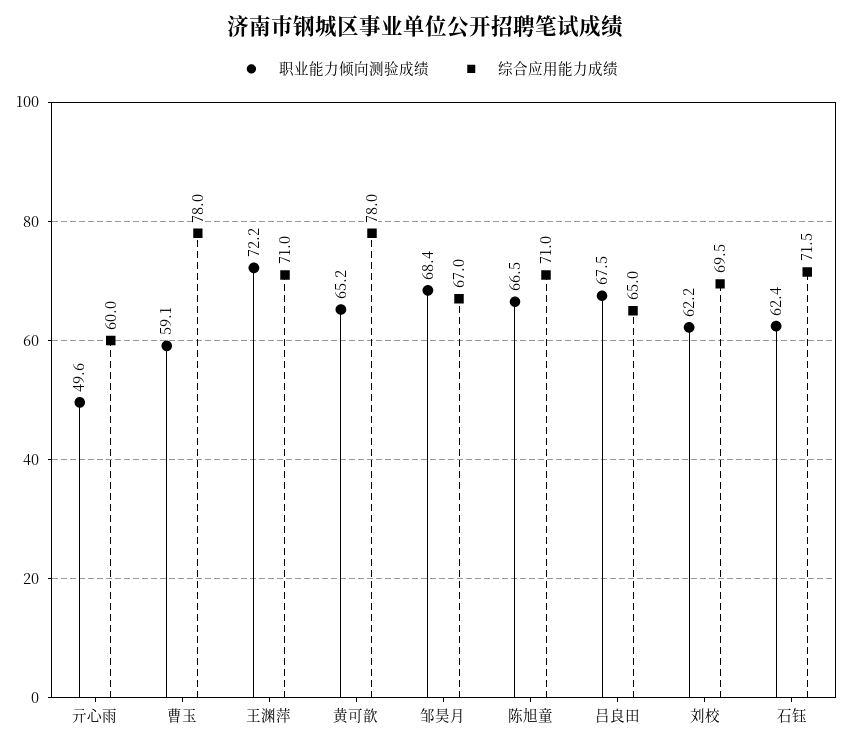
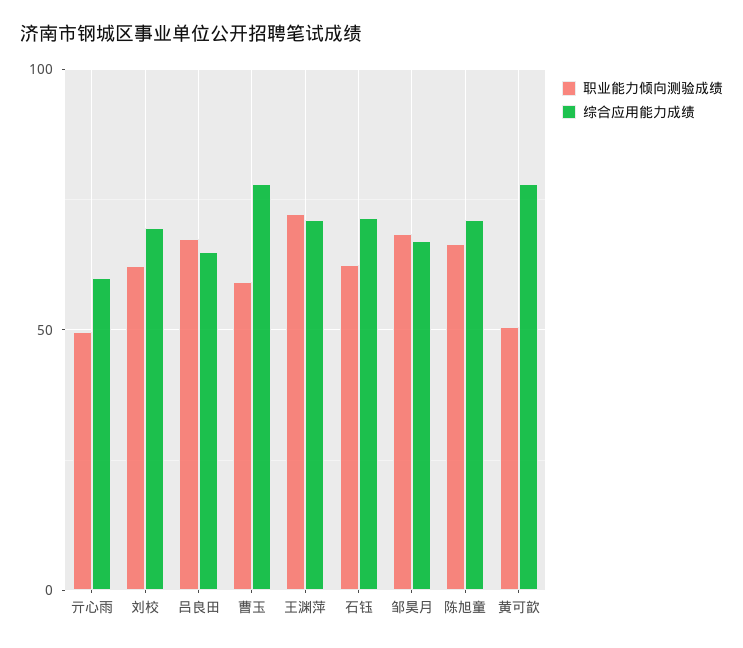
职业能力倾向测验成绩, 黄可歆: 65.2 -> 50

